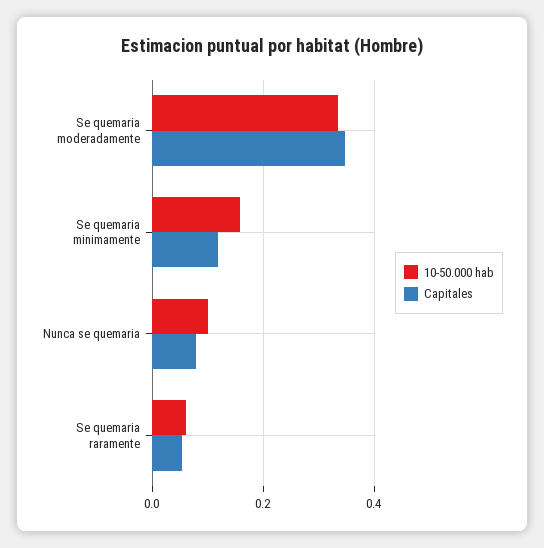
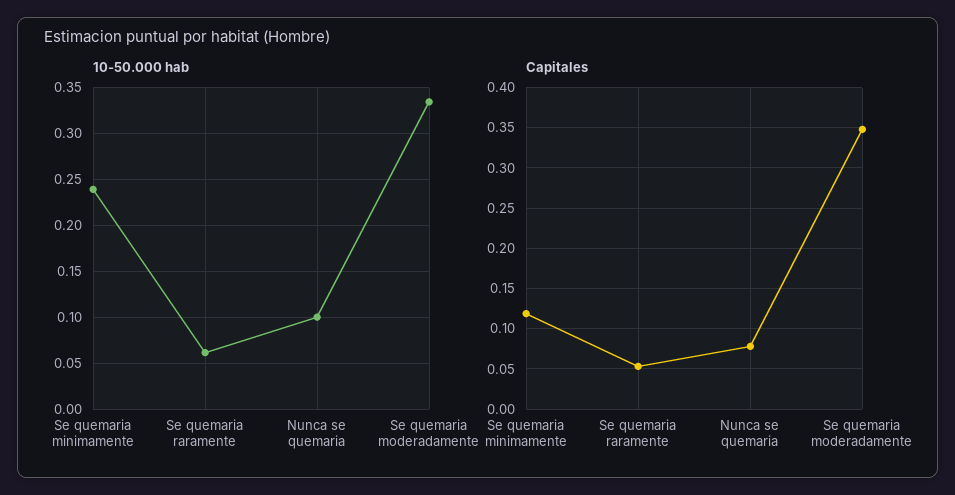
10-50.000 hab, Se quemaria minimamente: 0.16 -> 0.24

